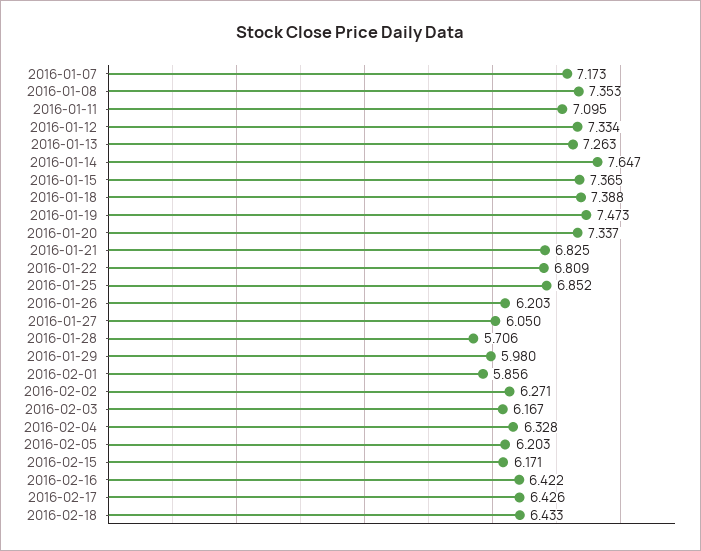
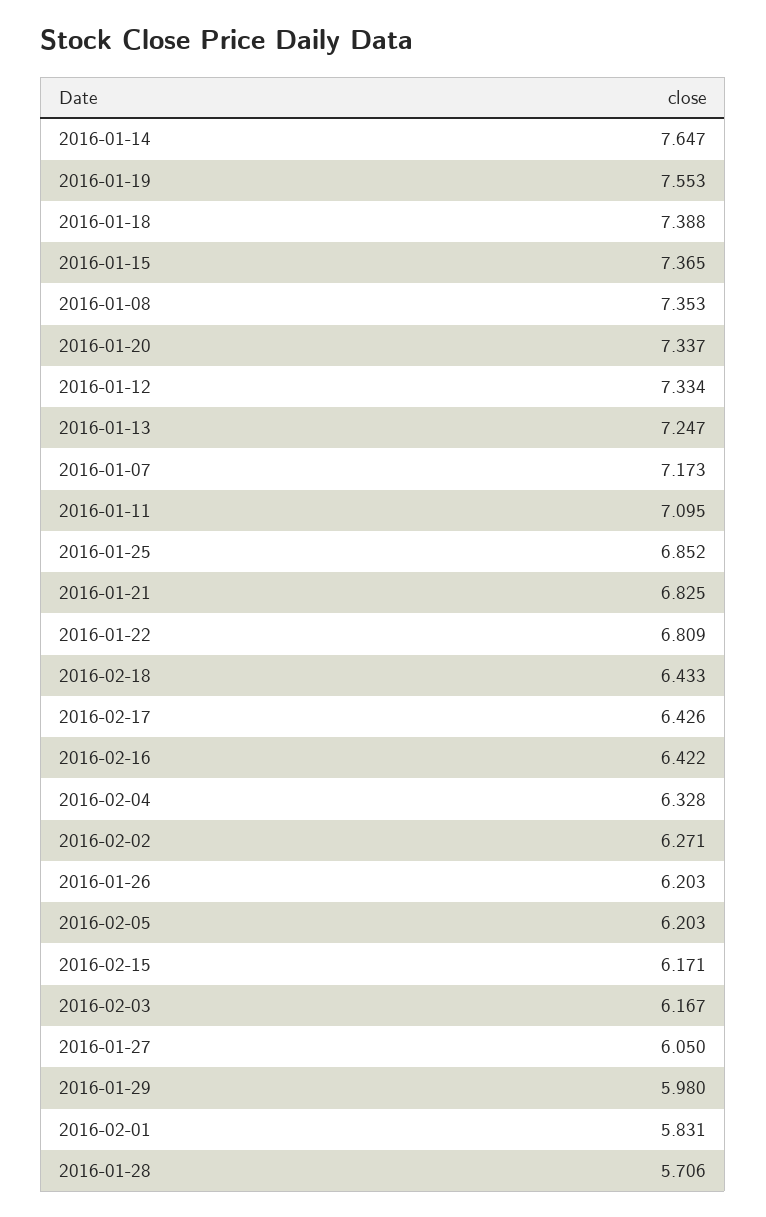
2016-01-13: 7.263 -> 7.247
2016-01-19: 7.473 -> 7.553
2016-02-01: 5.856 -> 5.831

